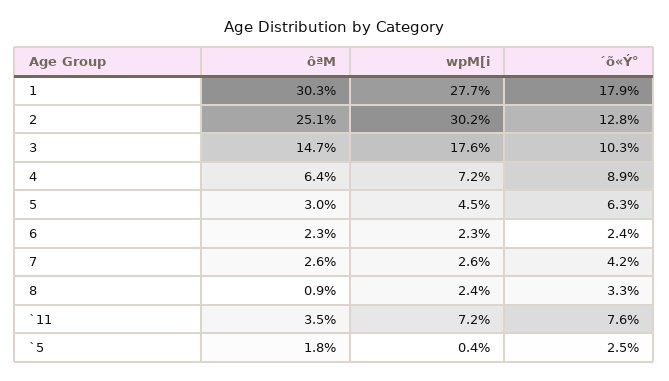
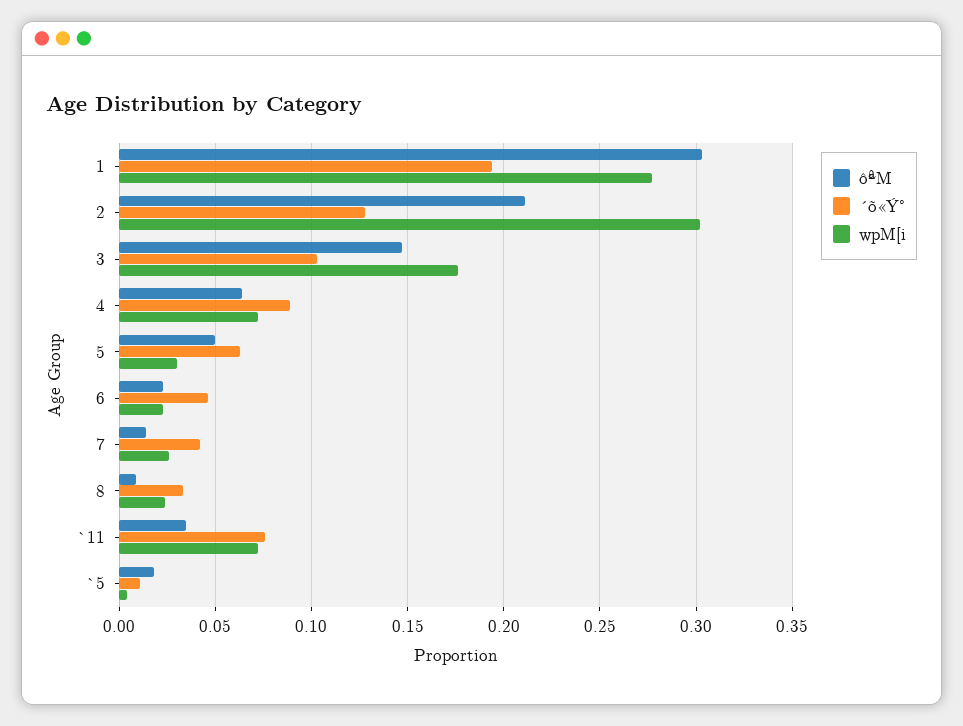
´õ«Ý°, 1: 0.179 -> 0.195
ôªM, 2: 0.251 -> 0.21
ôªM, 5: 0.03 -> 0.05
wpM[i, 5: 0.045 -> 0.03
´õ«Ý°, 6: 0.024 -> 0.045
ôªM, 7: 0.026 -> 0.015
´õ«Ý°, `5: 0.025 -> 0.01

